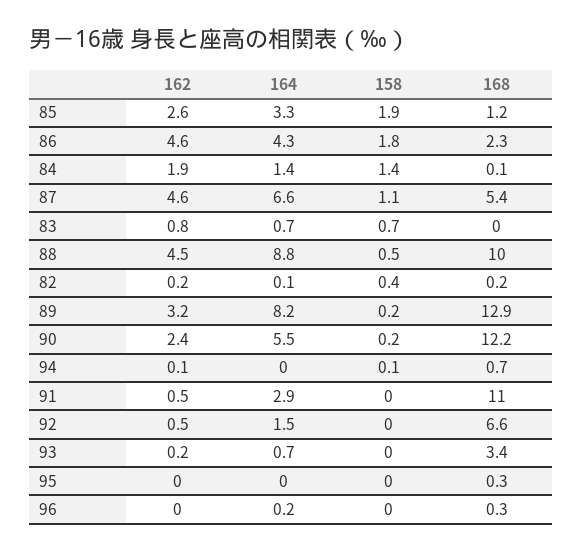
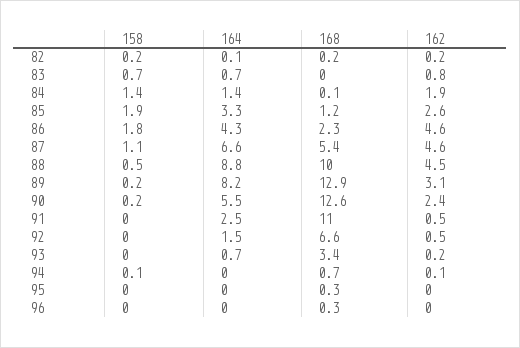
158, 82: 0.4 -> 0.2
162, 89: 3.2 -> 3.1
168, 90: 12.2 -> 12.6
164, 91: 2.9 -> 2.5
164, 96: 0.2 -> 0

